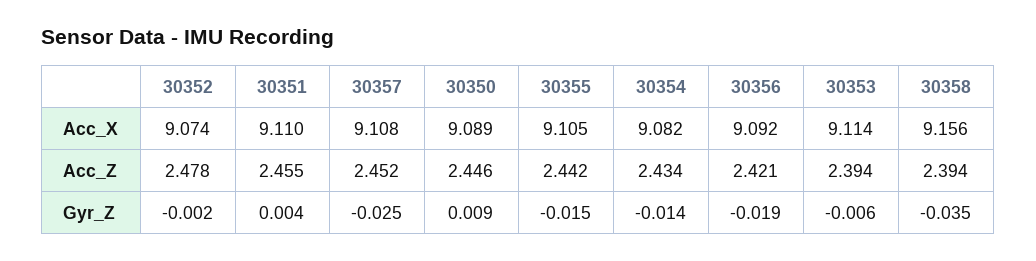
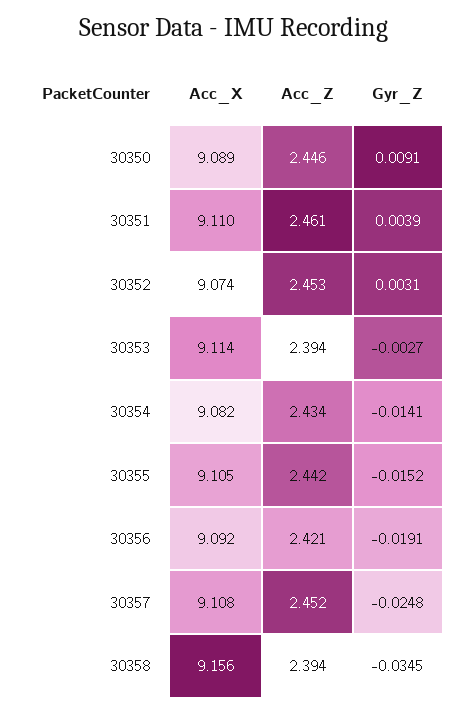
30352, Acc_Z: 2.478 -> 2.453
30351, Acc_Z: 2.455 -> 2.461
30352, Gyr_Z: -0.002 -> 0.0031
30353, Gyr_Z: -0.006 -> -0.0027

